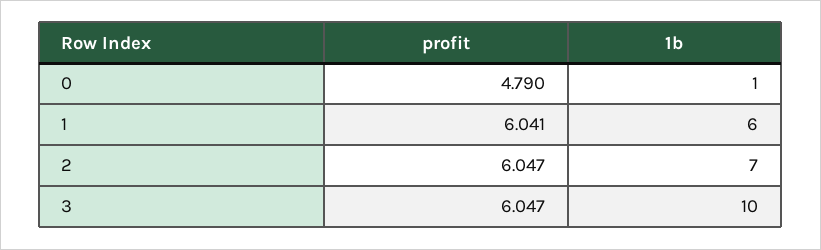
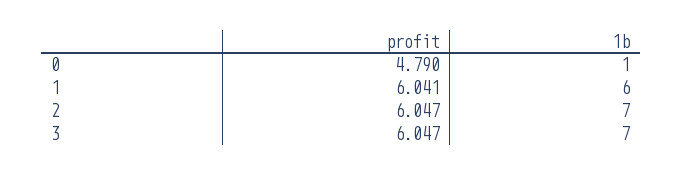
1b, 3: 10 -> 7

